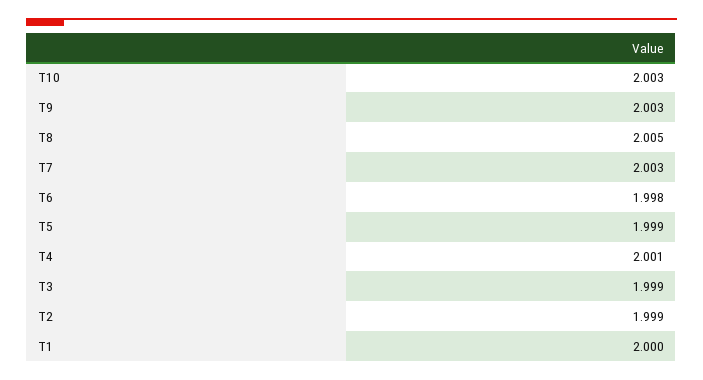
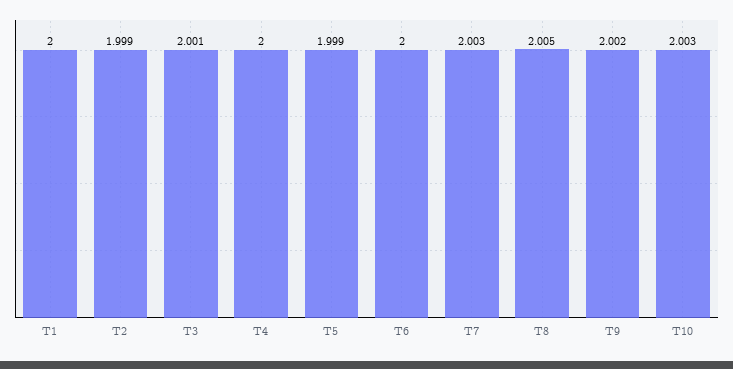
T9: 2.003 -> 2.002
T6: 1.998 -> 2
T4: 2.001 -> 2
T3: 1.999 -> 2.001

